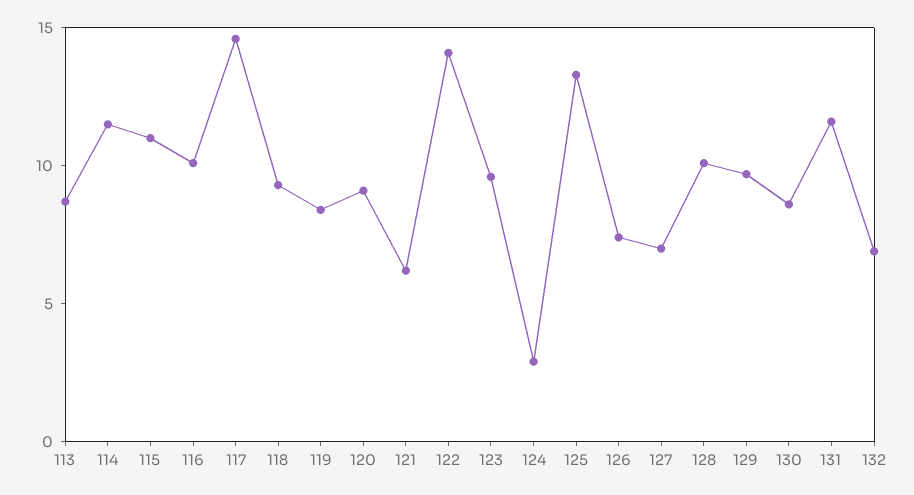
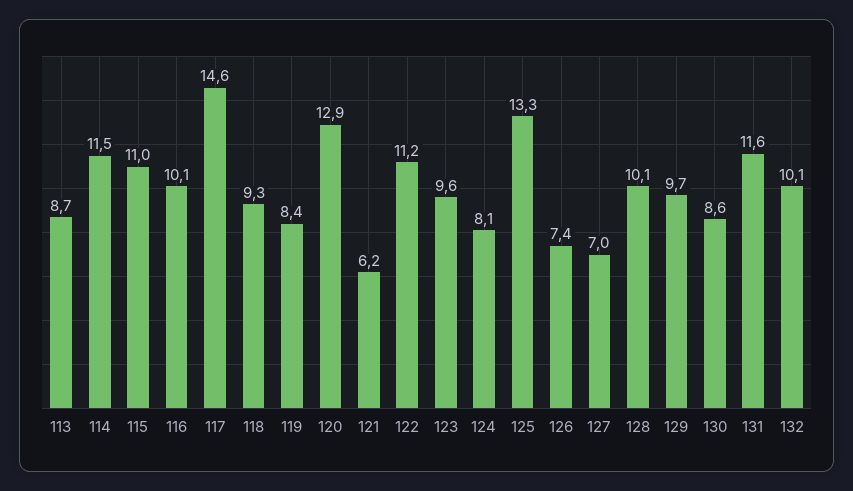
120: 9 -> 12.9
122: 14 -> 11.2
124: 3 -> 8.1
132: 7 -> 10.1

